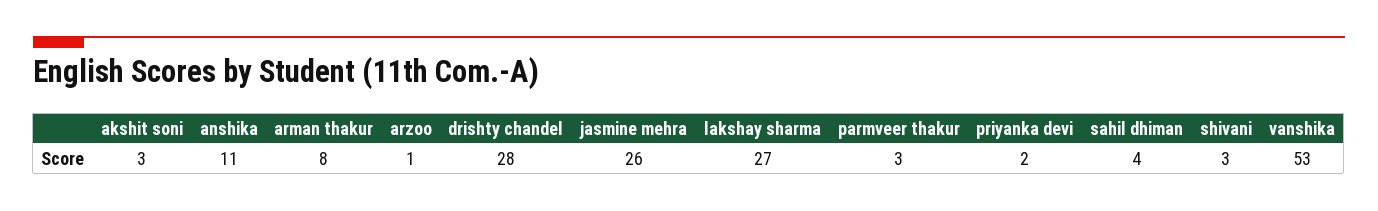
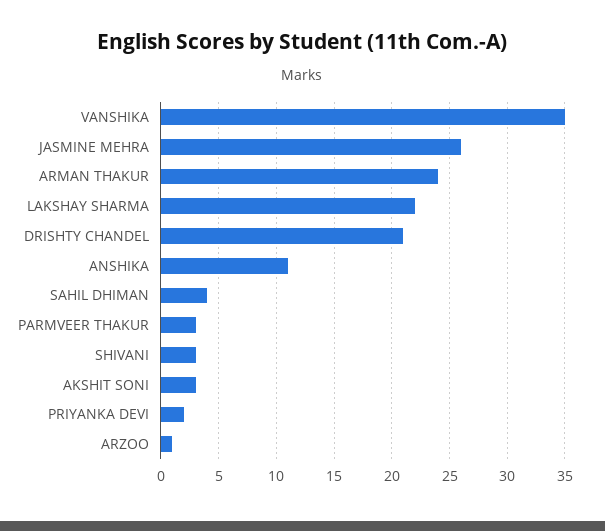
arman thakur: 8 -> 24
drishty chandel: 28 -> 21
lakshay sharma: 27 -> 22
vanshika: 53 -> 35

